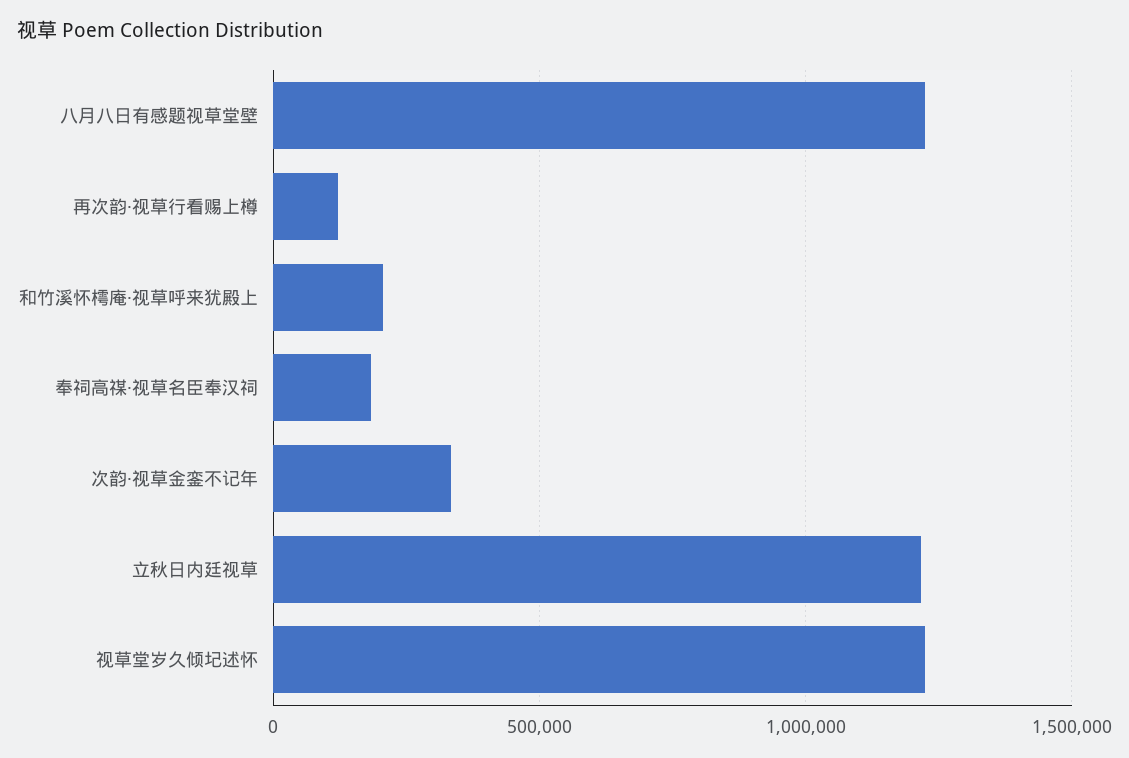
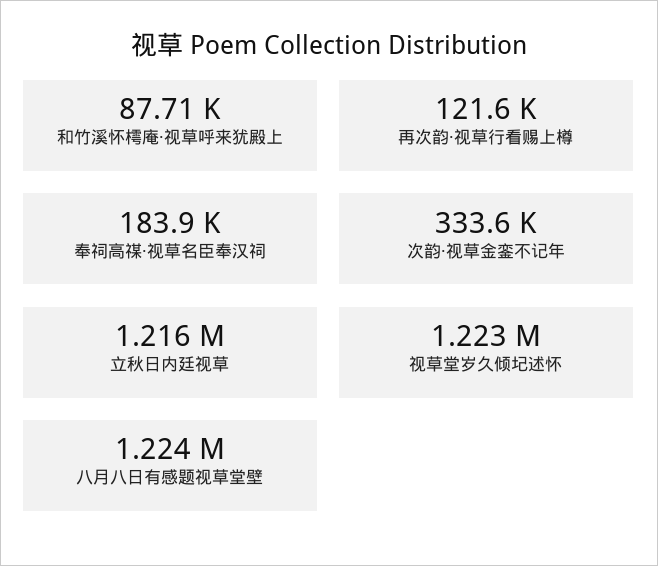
和竹溪怀樗庵·视草呼来犹殿上: 200000 -> 87710

